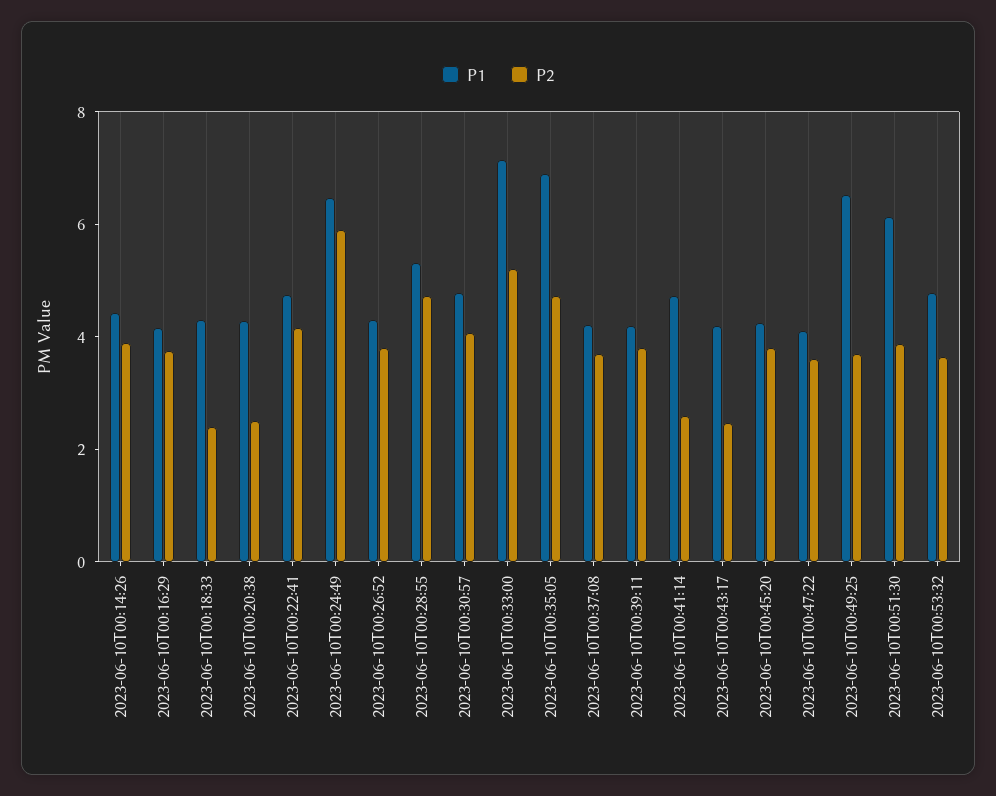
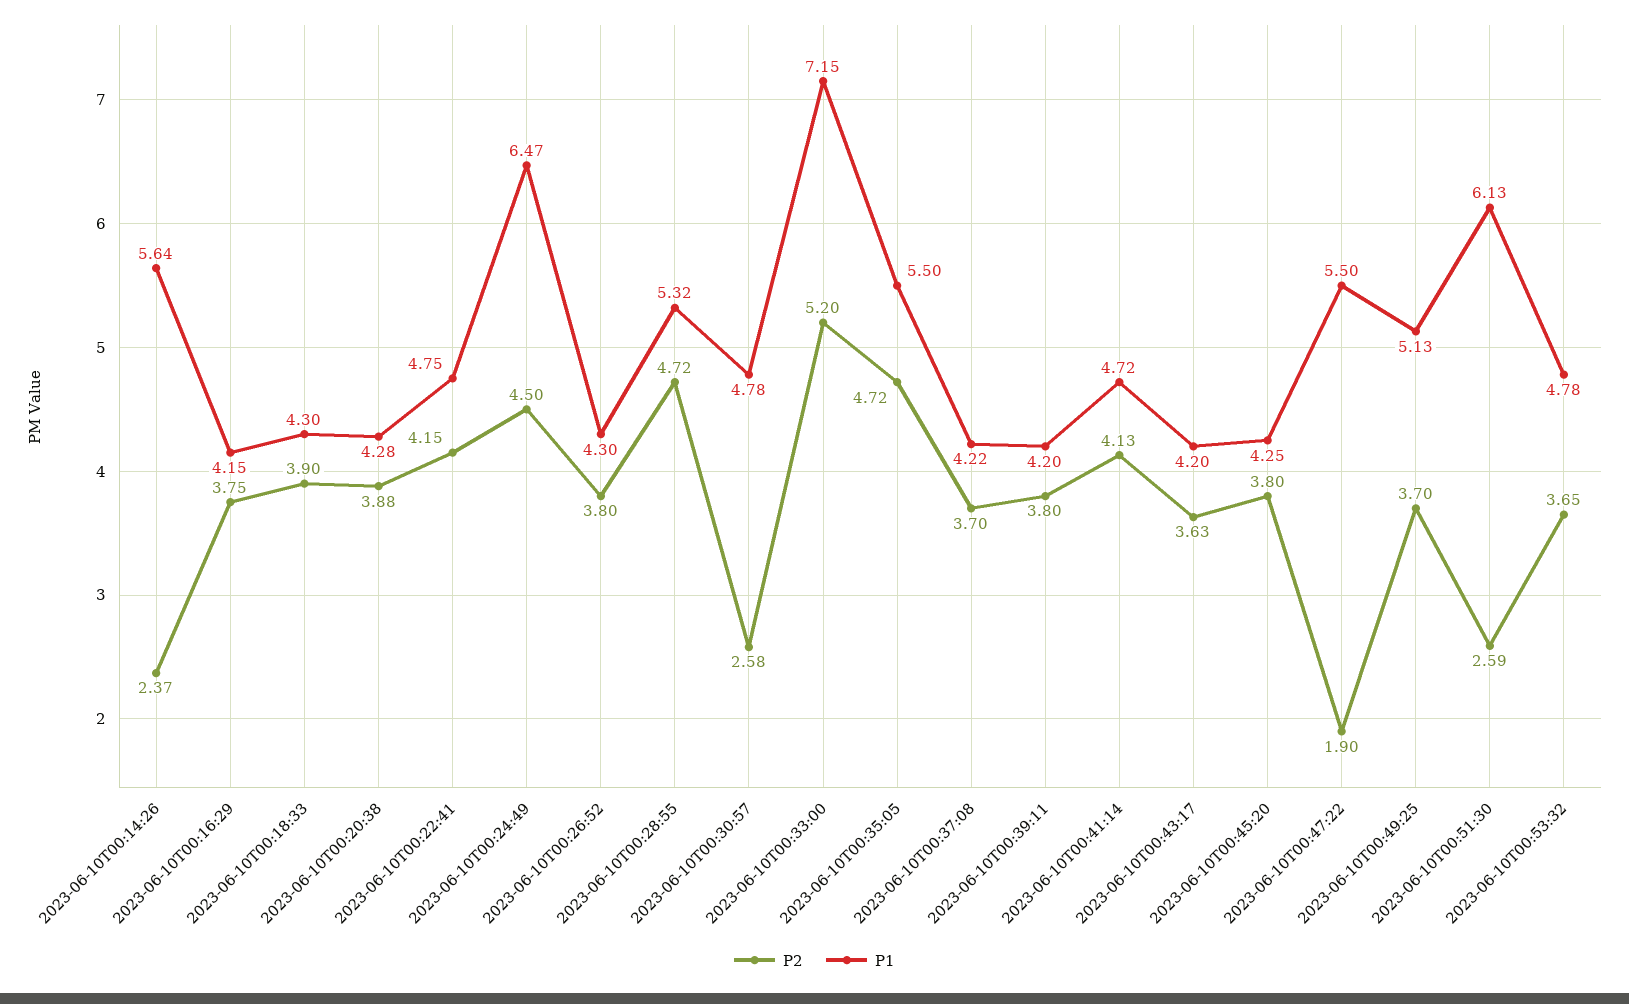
P1, 2023-06-10T00:14:26: 4.5 -> 5.64
P2, 2023-06-10T00:14:26: 4 -> 2.37
P2, 2023-06-10T00:18:33: 2.5 -> 3.9
P2, 2023-06-10T00:20:38: 2.5 -> 3.88
P2, 2023-06-10T00:24:49: 6 -> 4.5
P2, 2023-06-10T00:30:57: 4 -> 2.58
P1, 2023-06-10T00:35:05: 7 -> 5.5
P2, 2023-06-10T00:41:14: 2.5 -> 4.13
P2, 2023-06-10T00:43:17: 2.5 -> 3.63
P1, 2023-06-10T00:47:22: 4 -> 5.5
P2, 2023-06-10T00:47:22: 3.5 -> 1.9
P1, 2023-06-10T00:49:25: 6.5 -> 5.13
P2, 2023-06-10T00:51:30: 4 -> 2.59

